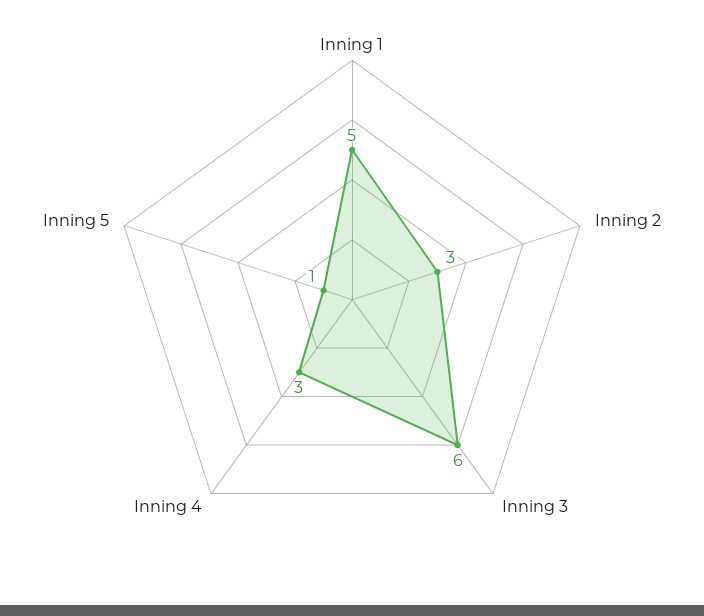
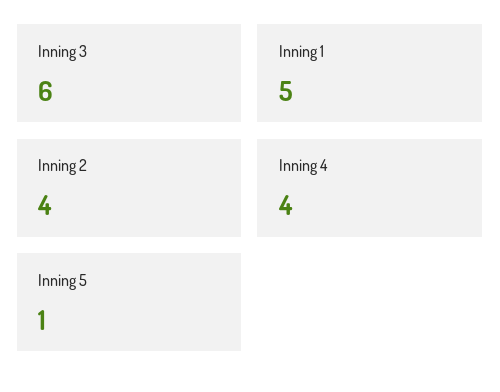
Inning 2: 3 -> 4
Inning 4: 3 -> 4

